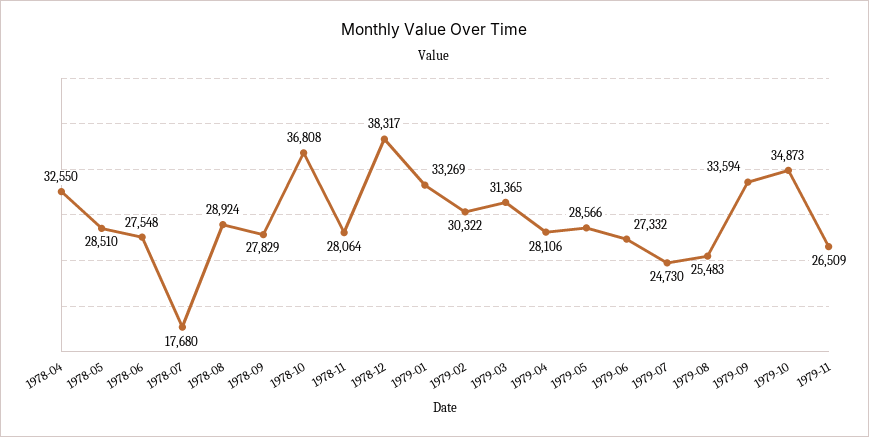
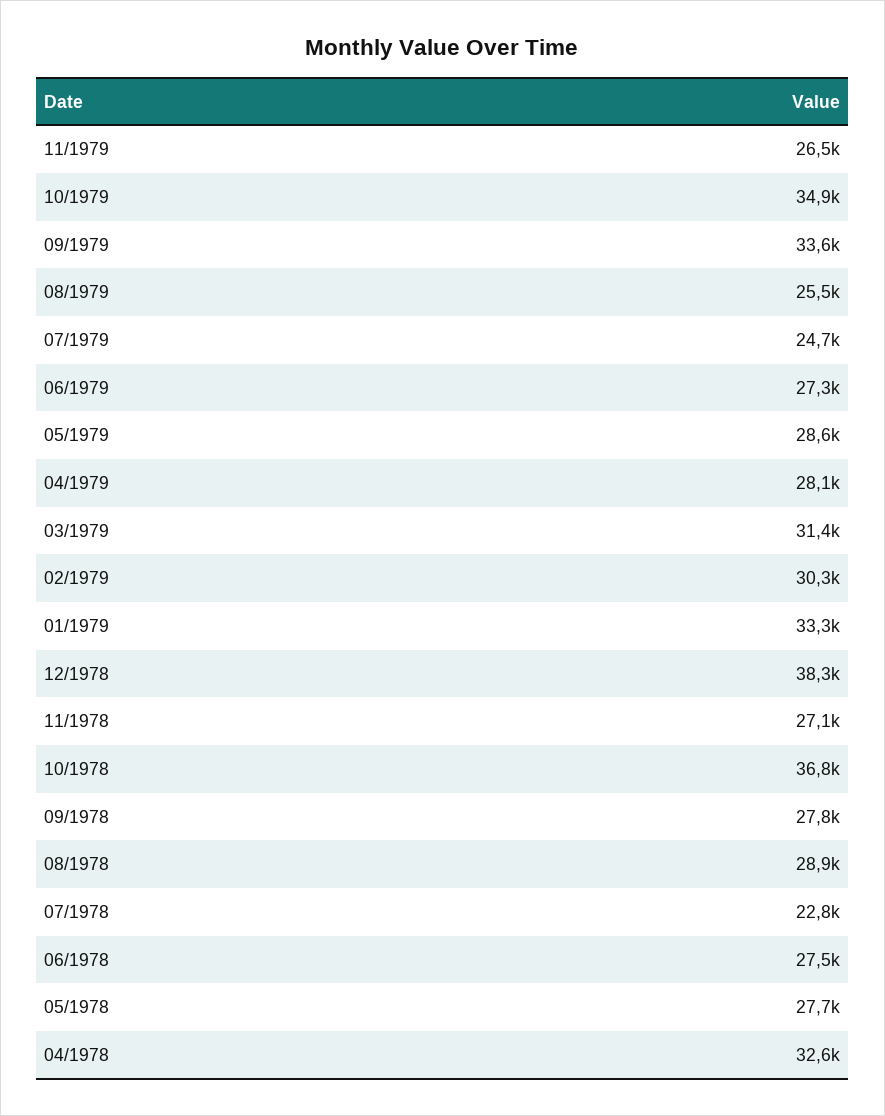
1978-05: 28510 -> 27700
1978-07: 17680 -> 22800
1978-11: 28064 -> 27100

